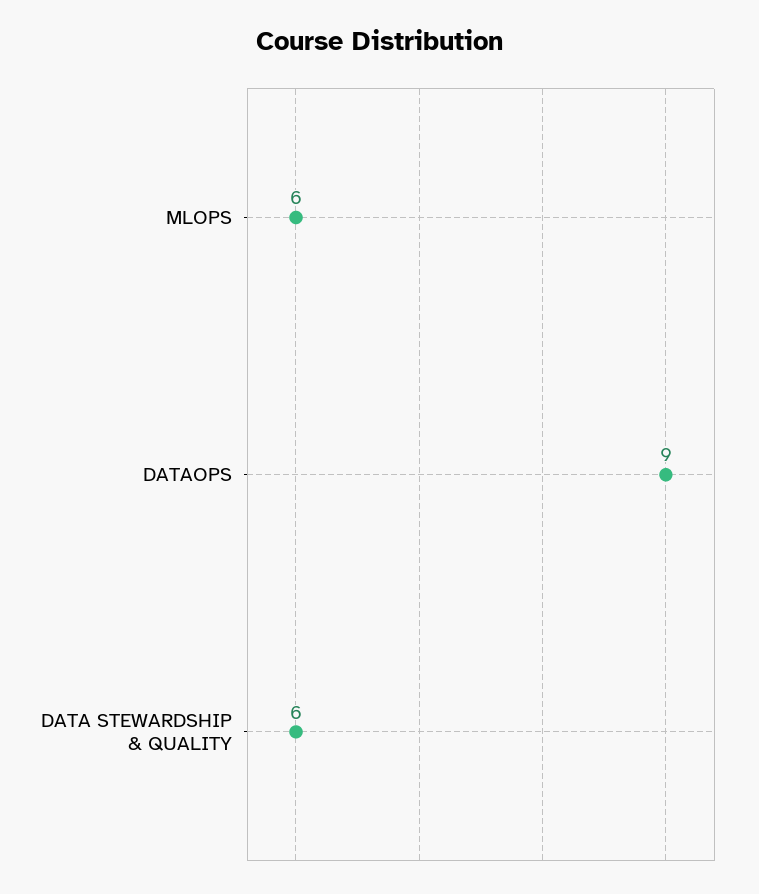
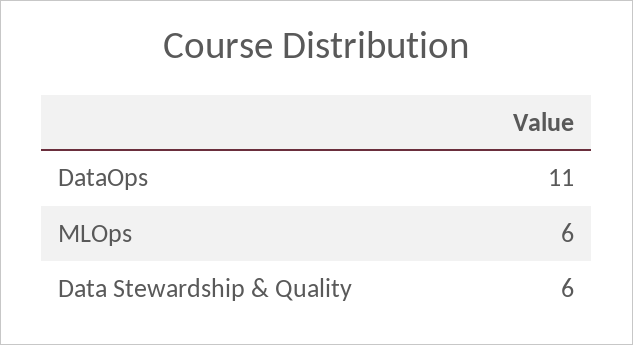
DATAOPS: 9 -> 11

